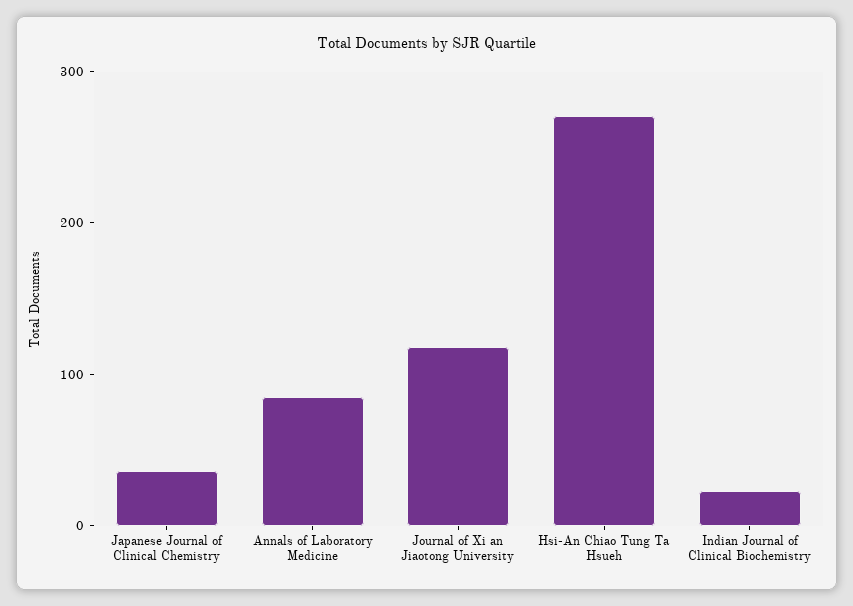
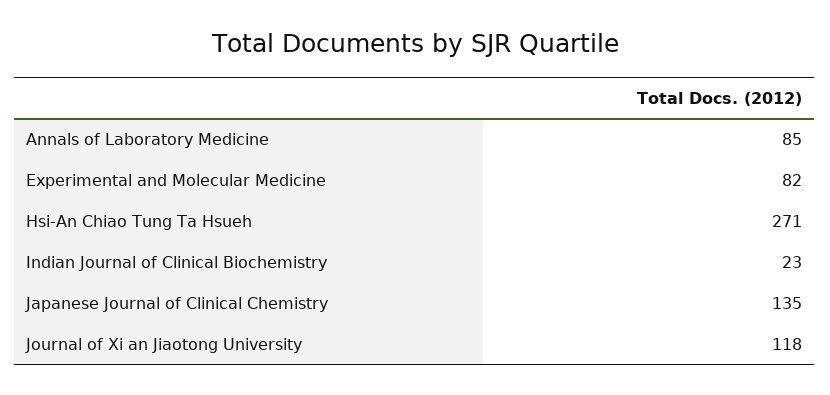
Japanese Journal of Clinical Chemistry: 40 -> 135
Experimental and Molecular Medicine: none -> 82

